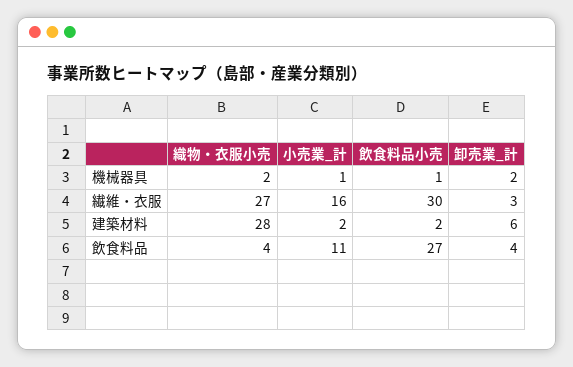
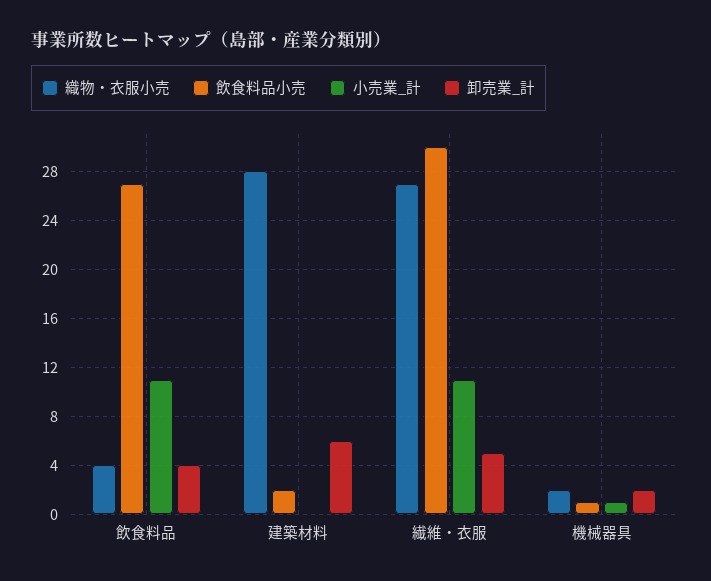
小売業_計, 繊維・衣服: 16 -> 11
卸売業_計, 繊維・衣服: 3 -> 5
小売業_計, 建築材料: 2 -> 0

